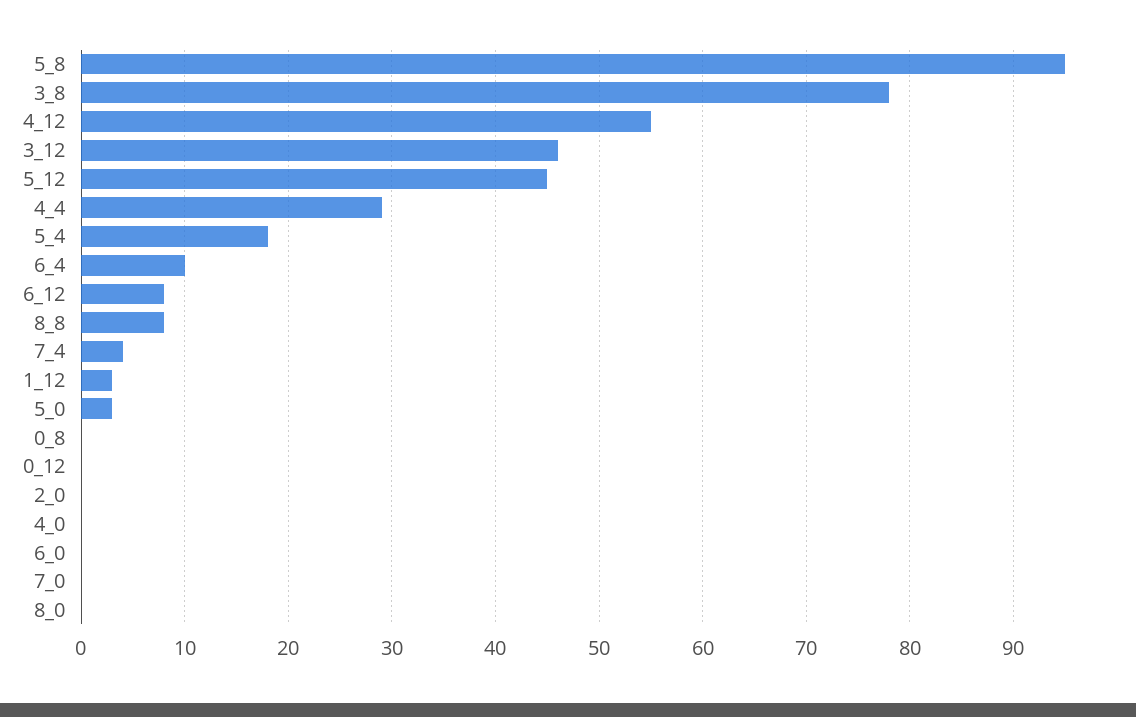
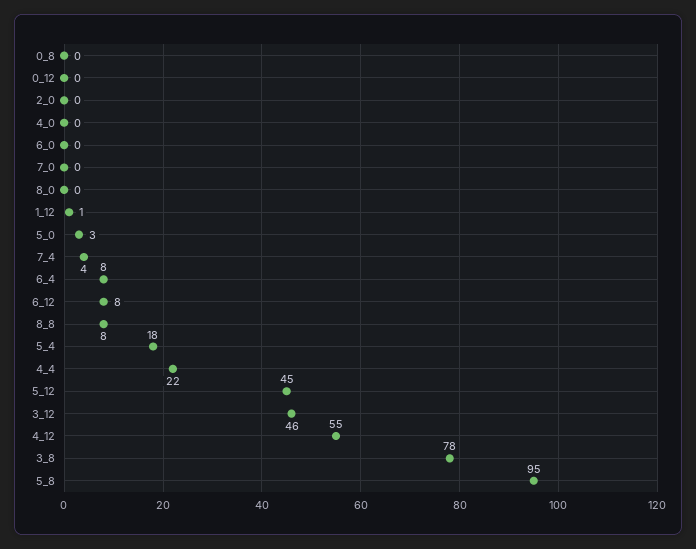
4_4: 29 -> 22
6_4: 10 -> 8
1_12: 3 -> 1

